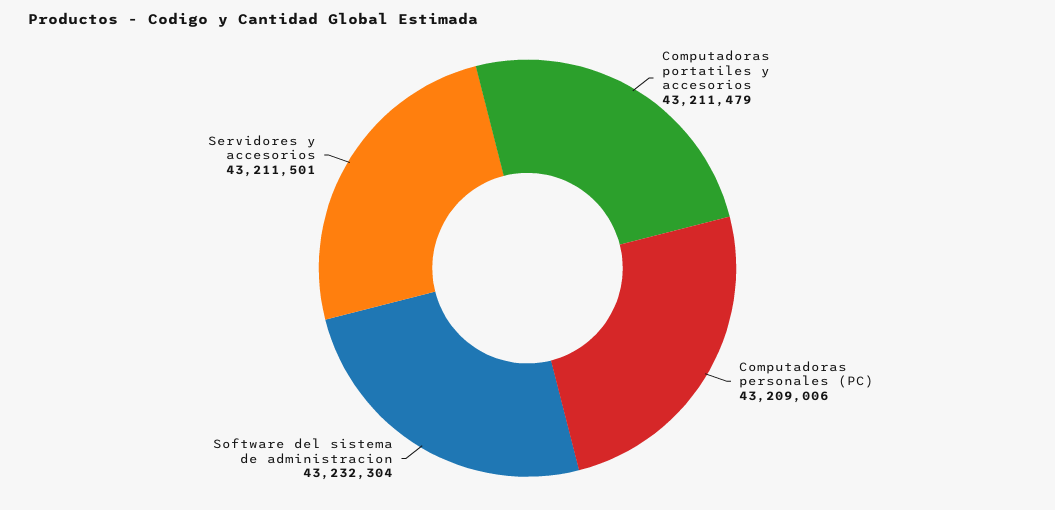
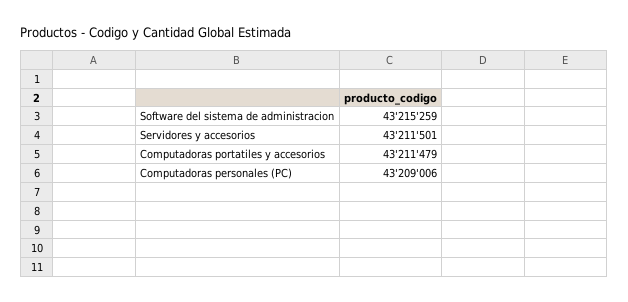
Software del sistema de administracion: 43232304 -> 43215259

